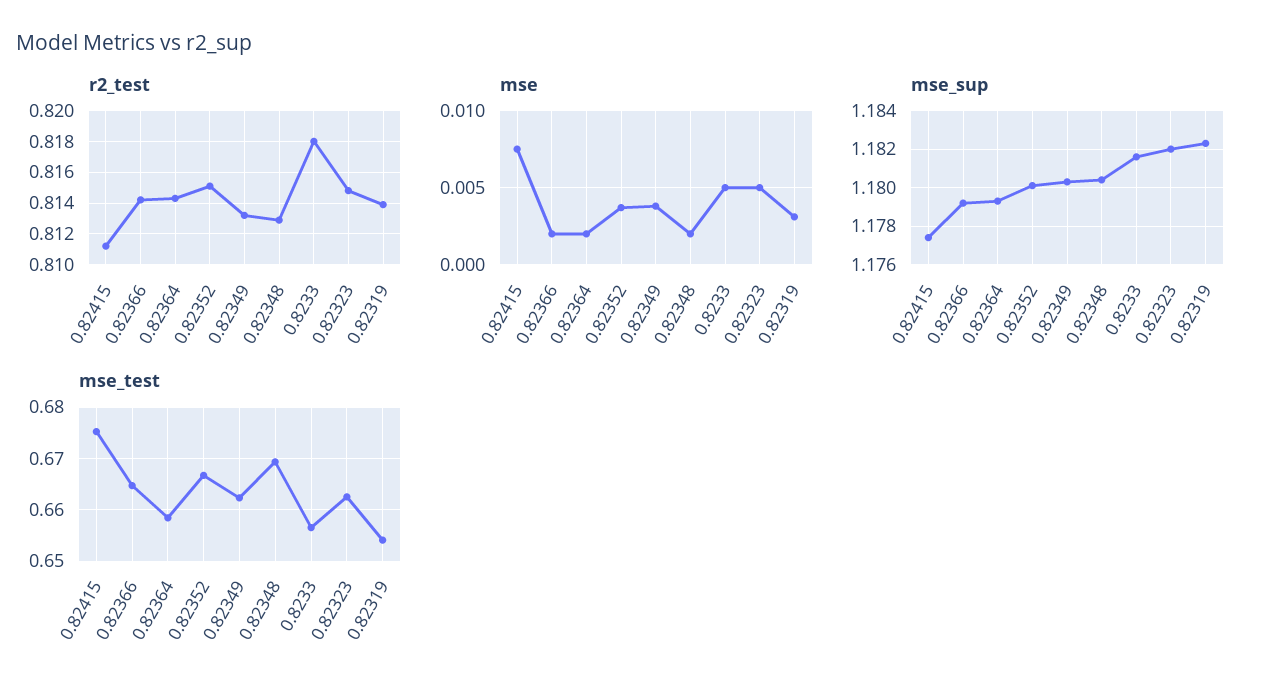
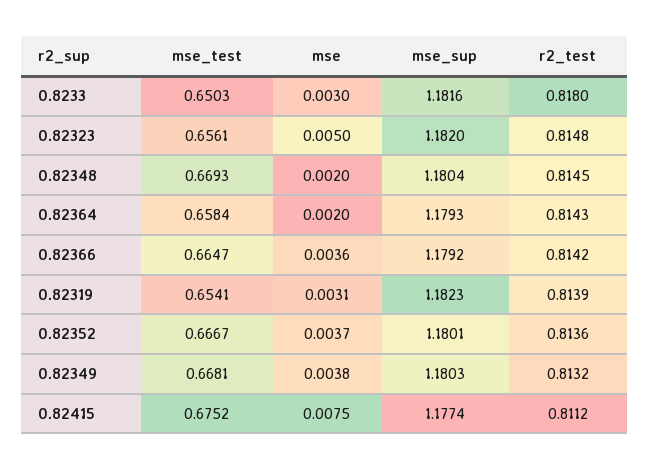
r2_test, 0.82352: 0.815 -> 0.8136
r2_test, 0.82348: 0.813 -> 0.8145
mse, 0.82366: 0.002 -> 0.0036
mse, 0.8233: 0.005 -> 0.003
mse_test, 0.82349: 0.662 -> 0.6681
mse_test, 0.8233: 0.656 -> 0.6503
mse_test, 0.82323: 0.662 -> 0.6561

